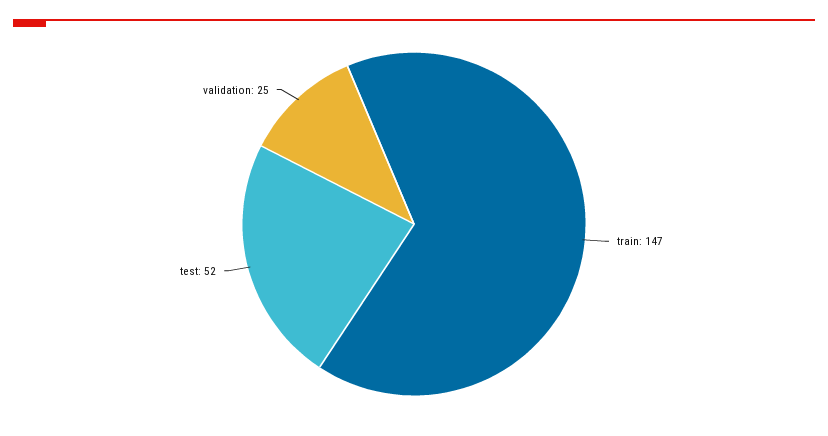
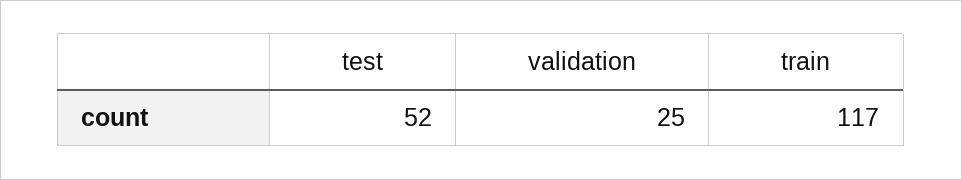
train: 147 -> 117

